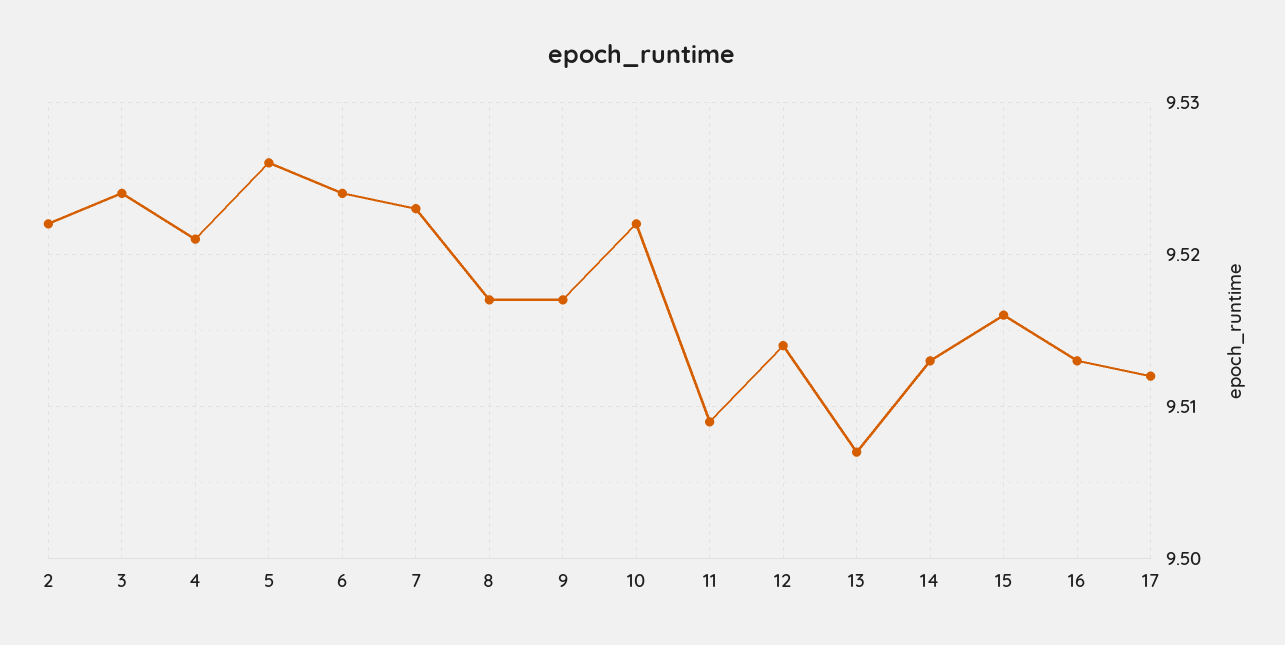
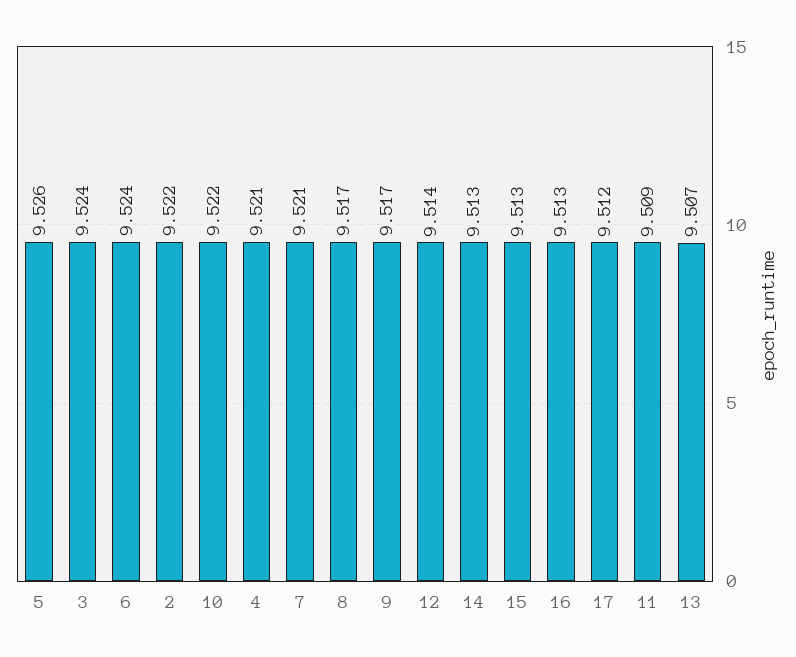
7: 9.523 -> 9.521
15: 9.516 -> 9.513

